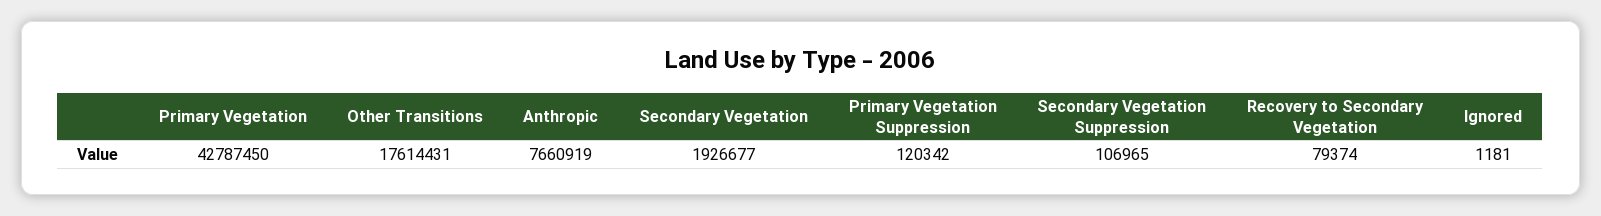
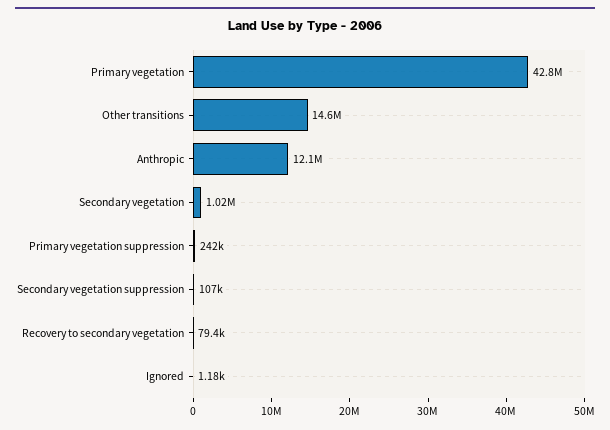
Other Transitions: 17614431 -> 14600000
Anthropic: 7660919 -> 12100000
Secondary Vegetation: 1926677 -> 1020000
Primary Vegetation Suppression: 120342 -> 242000

